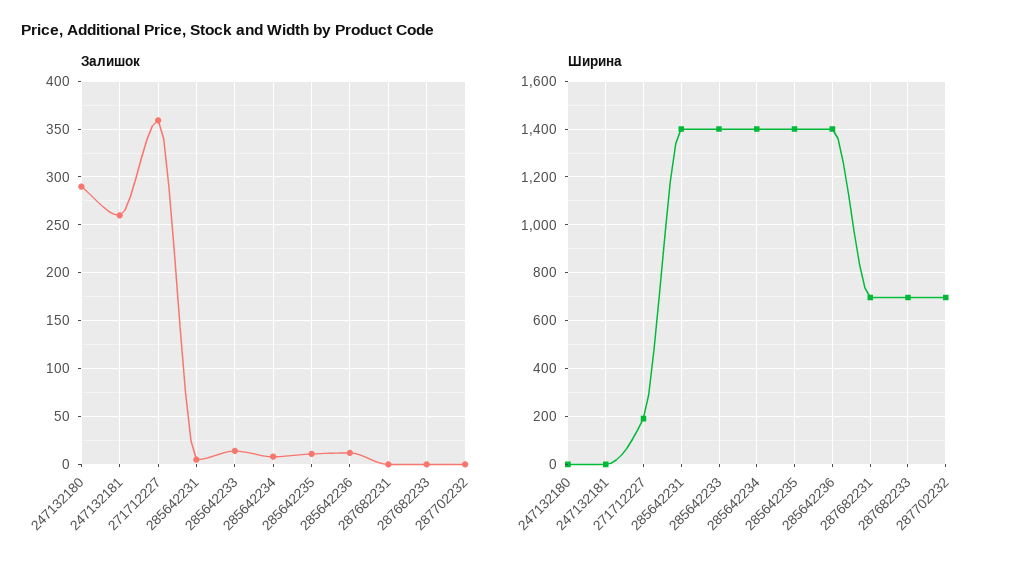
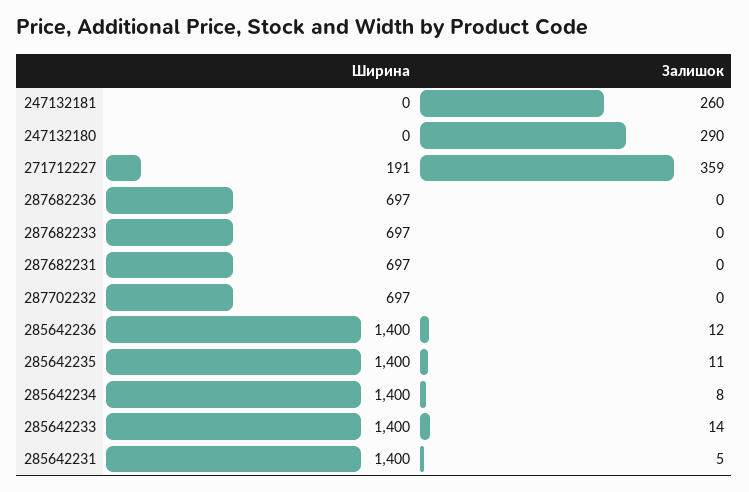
Ширина, 287682236: none -> 697
Залишок, 287682236: none -> 0

